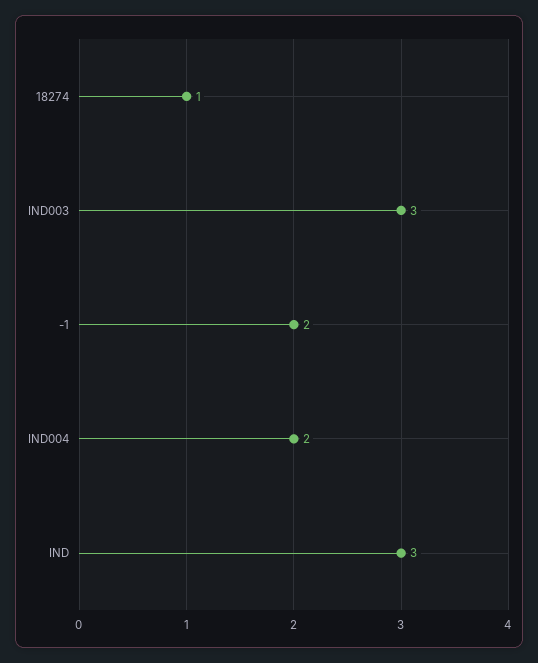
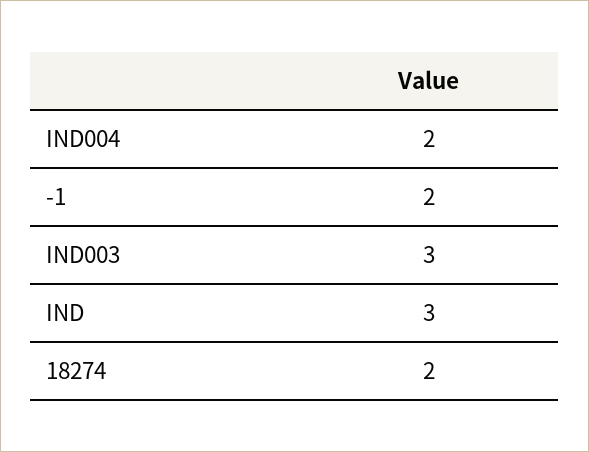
18274: 1 -> 2

